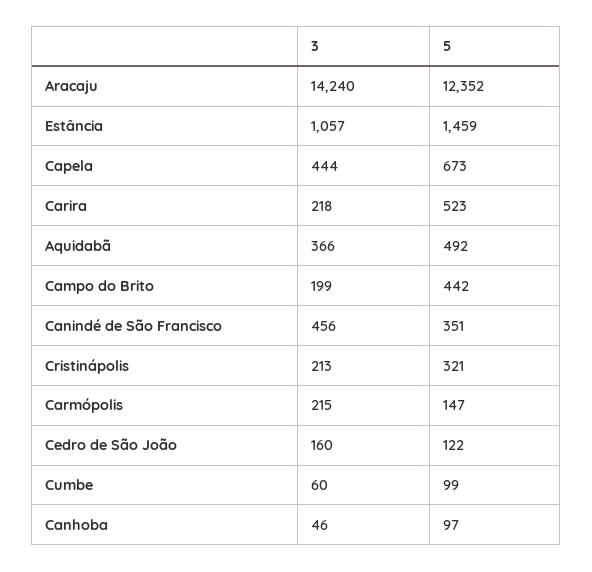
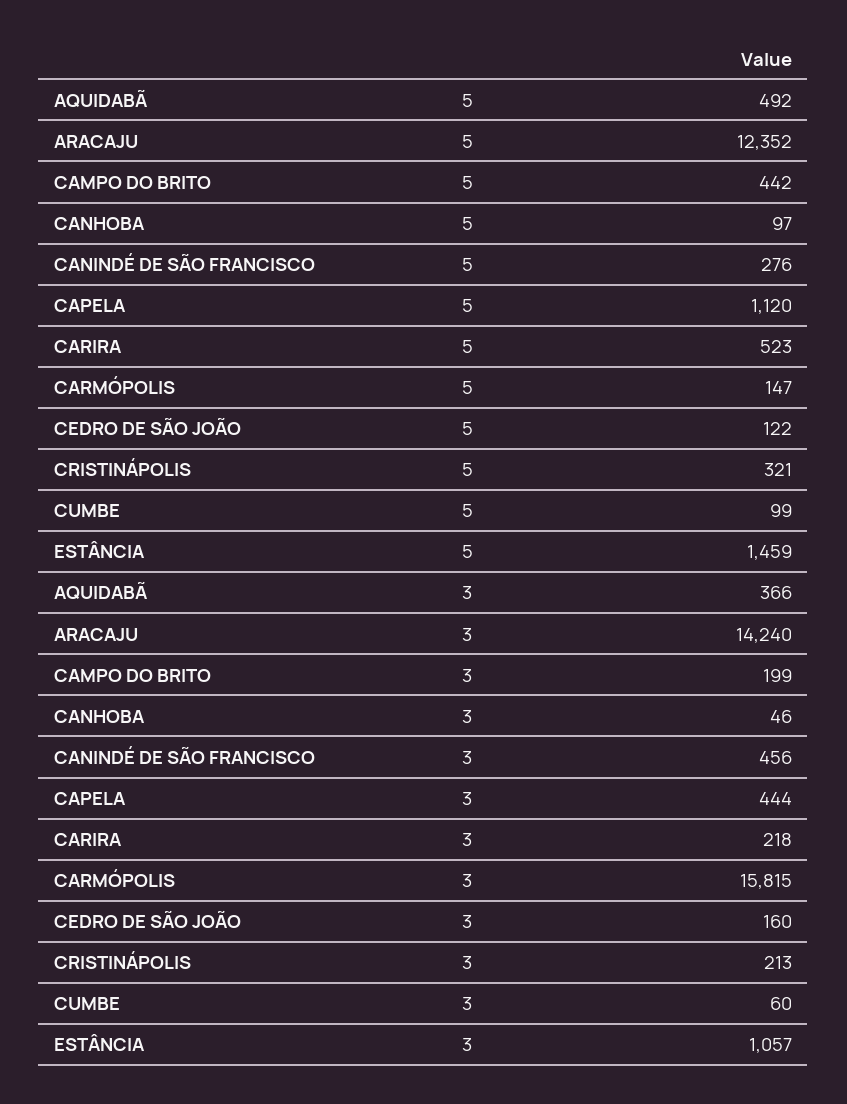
5, Capela: 673 -> 1120
5, Canindé de São Francisco: 351 -> 276
3, Carmópolis: 215 -> 15815

